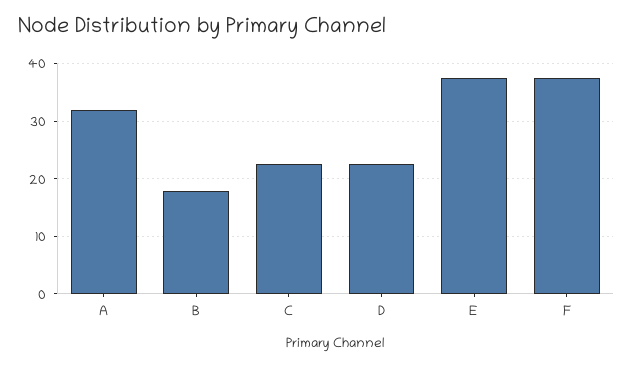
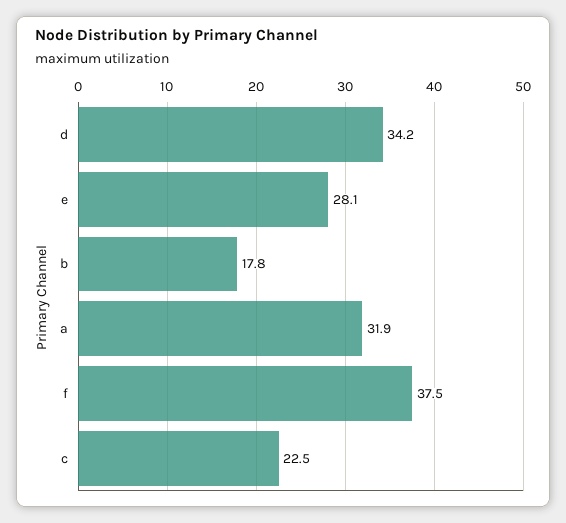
D: 22 -> 34.2
E: 38 -> 28.1

